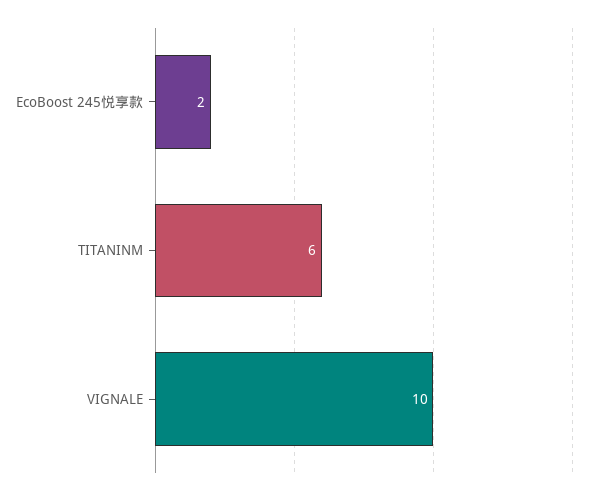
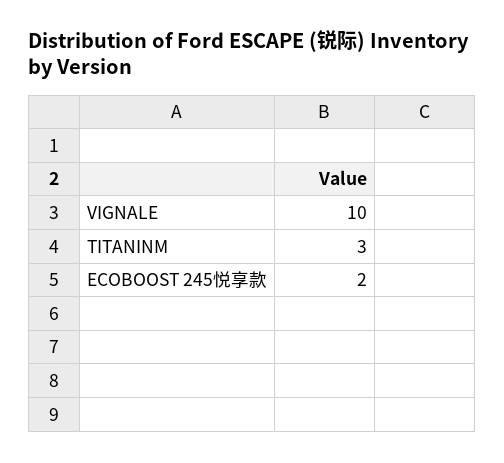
TITANINM: 6 -> 3

